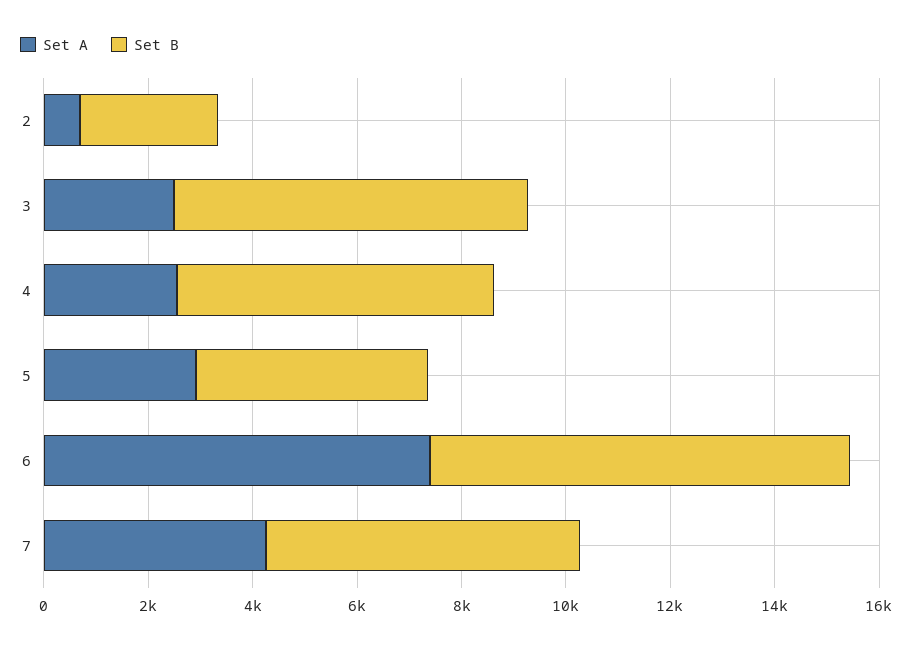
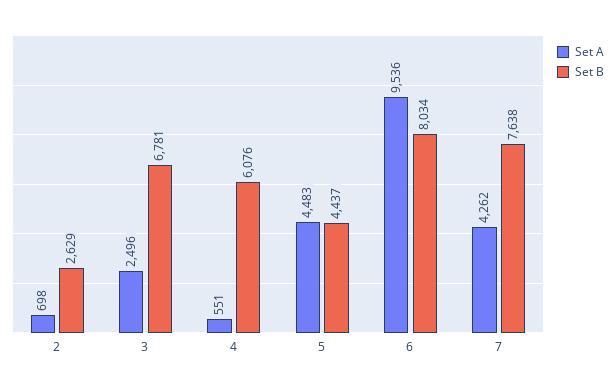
Set A, 4: 2500 -> 551
Set A, 5: 3000 -> 4483
Set A, 6: 7500 -> 9536
Set B, 7: 6000 -> 7638

